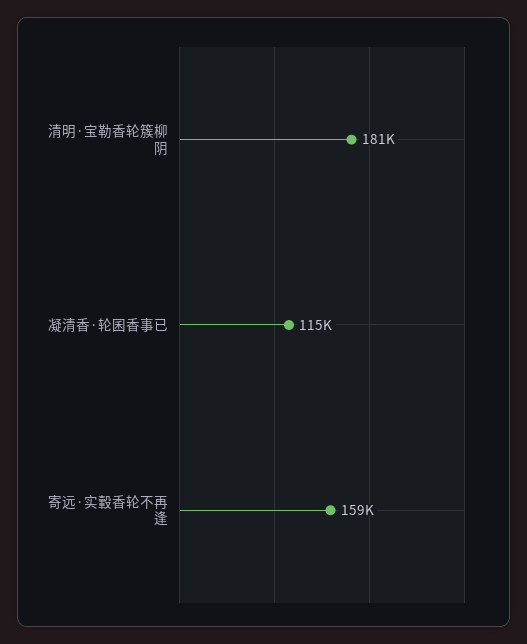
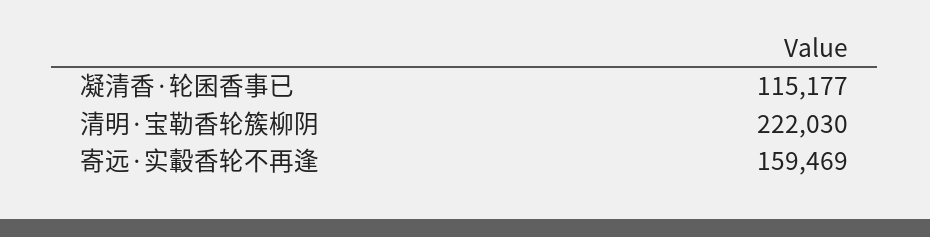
清明·宝勒香轮簇柳阴: 181000 -> 222030

